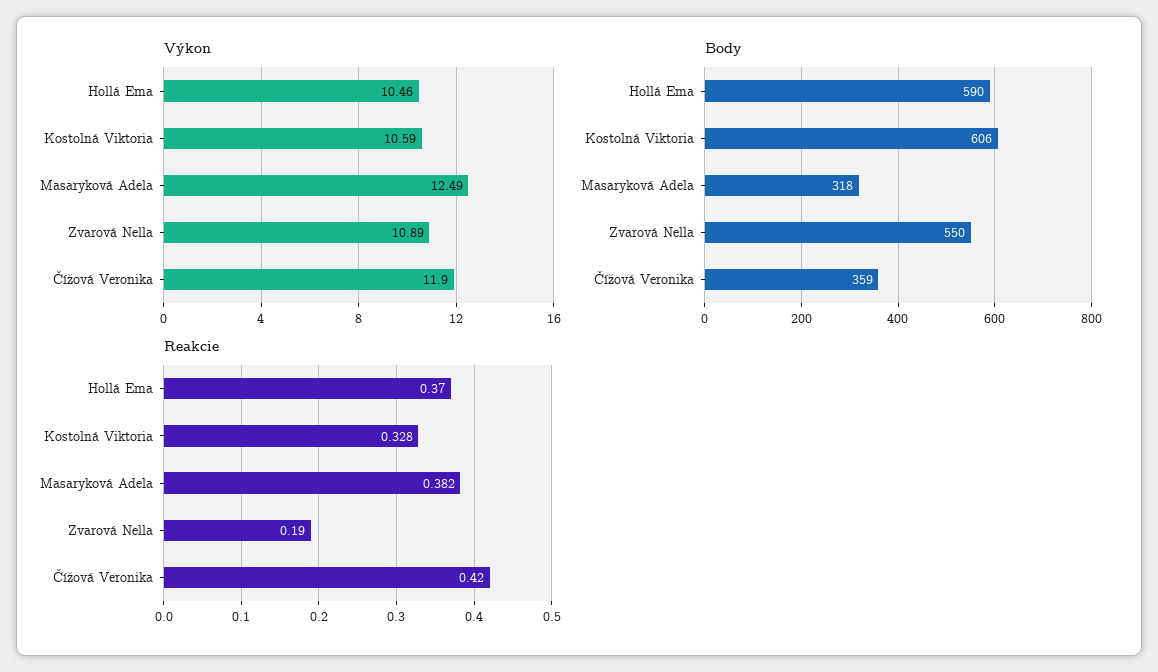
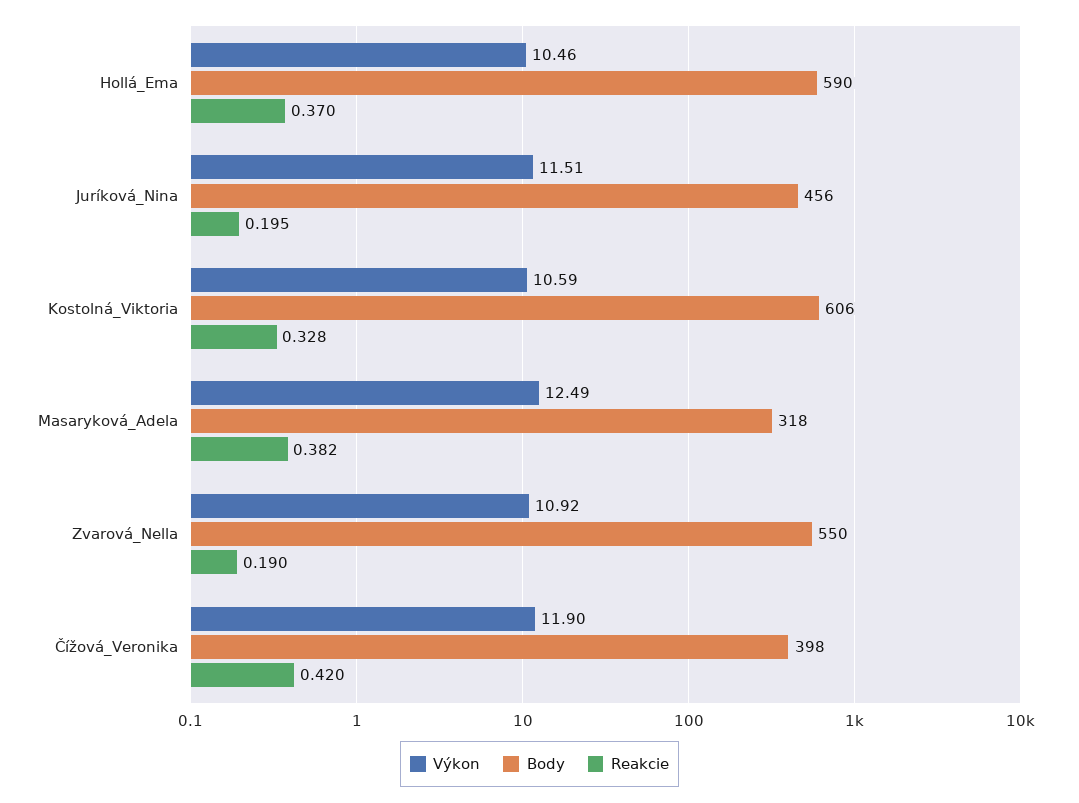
Výkon, Zvarová Nella: 10.89 -> 10.92
Body, Čížová Veronika: 359 -> 398
Výkon, Juríková_Nina: none -> 11.51
Body, Juríková_Nina: none -> 456
Reakcie, Juríková_Nina: none -> 0.195

